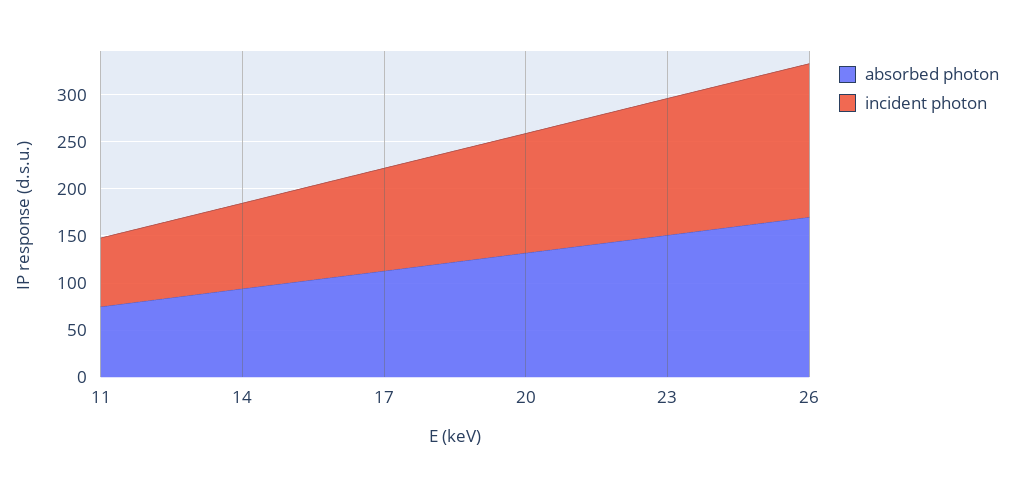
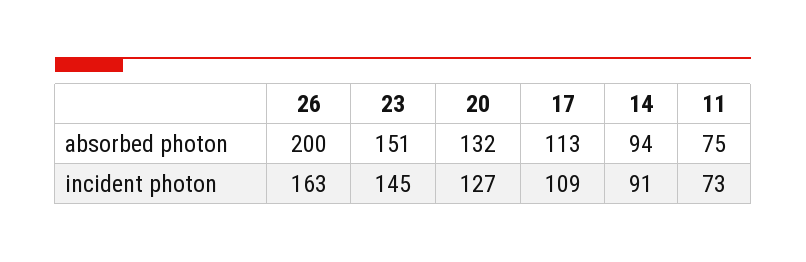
absorbed photon, 26: 170 -> 200

